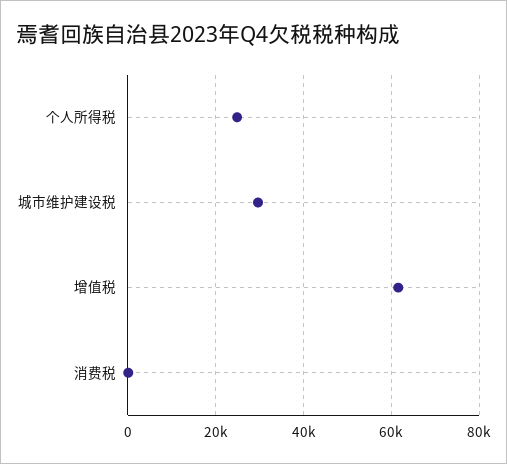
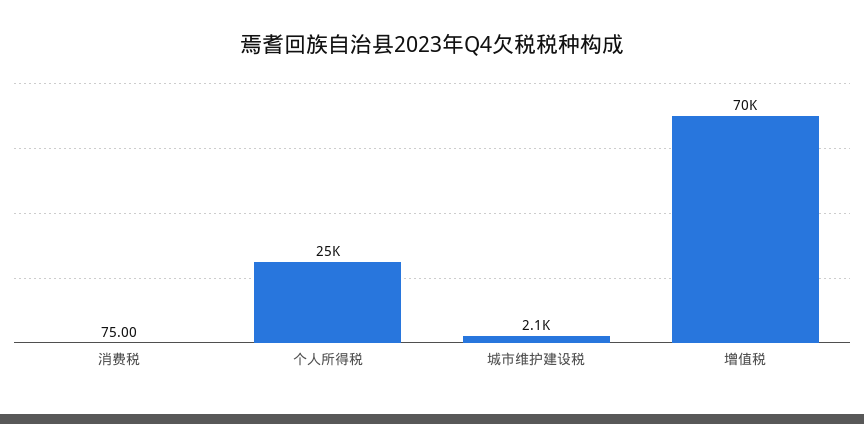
城市维护建设税: 30000 -> 2100
增值税: 62000 -> 70000

